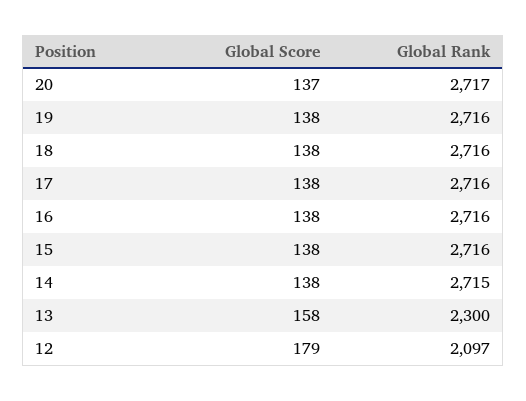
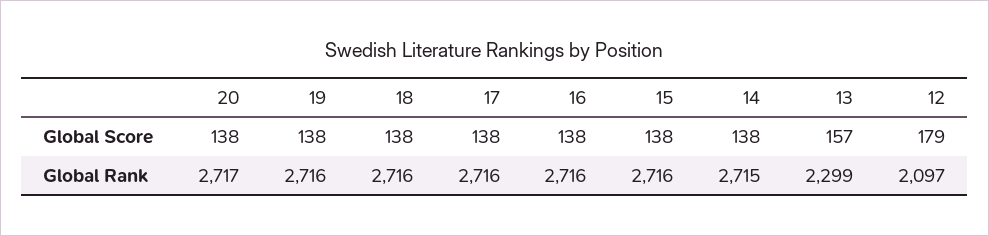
Global Score, 20: 137 -> 138
Global Score, 13: 158 -> 157
Global Rank, 13: 2300 -> 2299

